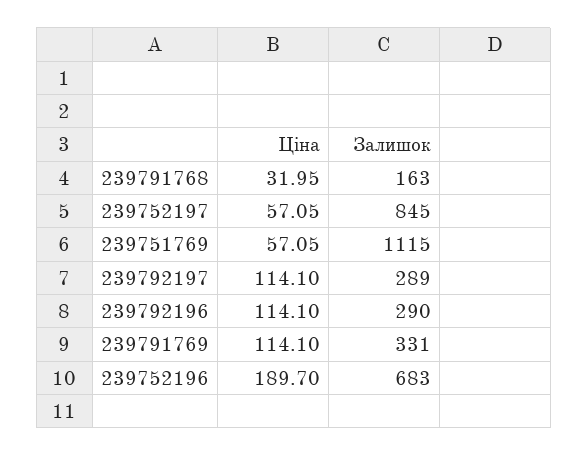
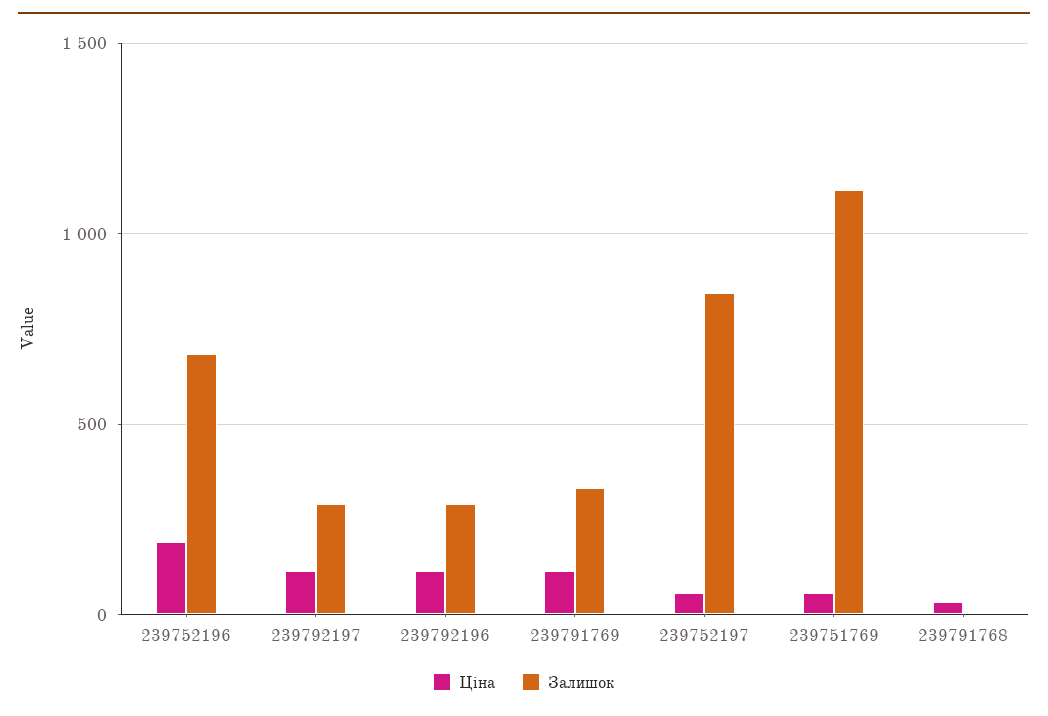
Залишок, 239791768: 163 -> 0

